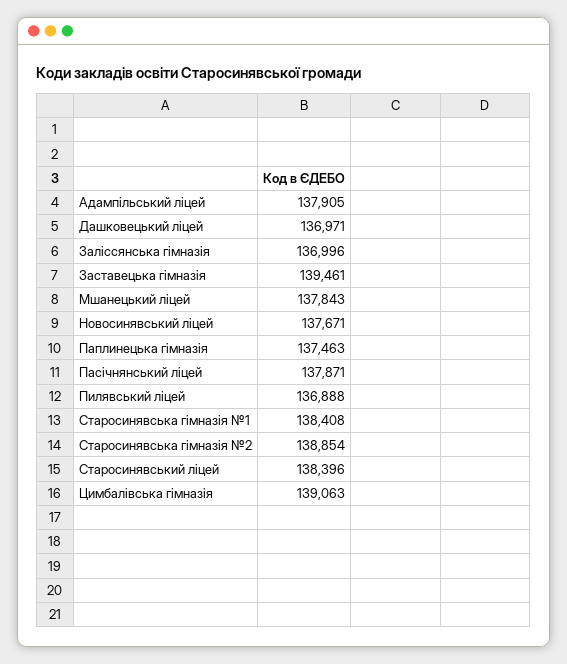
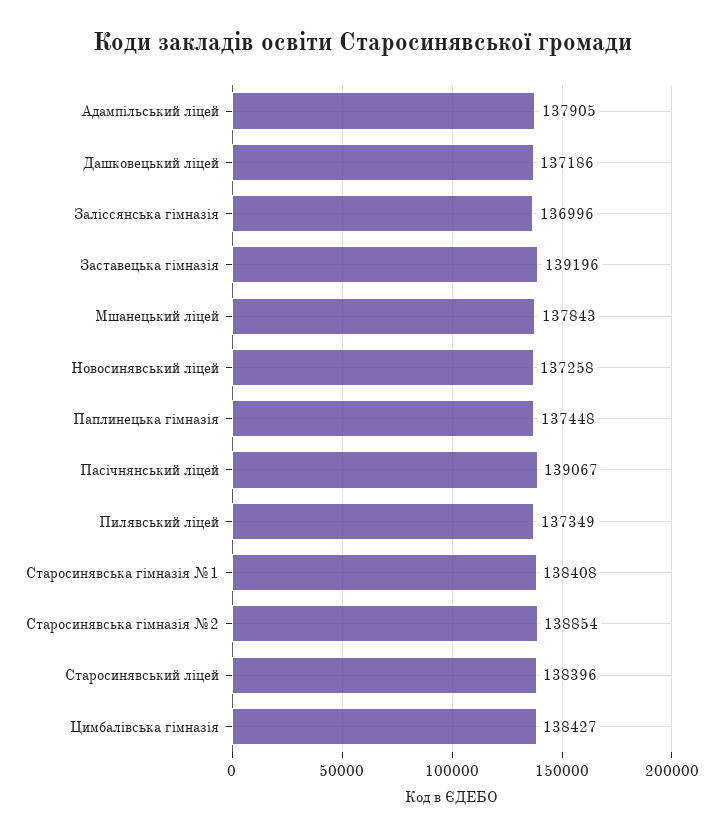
Дашковецький ліцей: 136971 -> 137186
Заставецька гімназія: 139461 -> 139196
Новосинявський ліцей: 137671 -> 137258
Паплинецька гімназія: 137463 -> 137448
Пасічнянський ліцей: 137871 -> 139067
Пилявський ліцей: 136888 -> 137349
Цимбалівська гімназія: 139063 -> 138427

